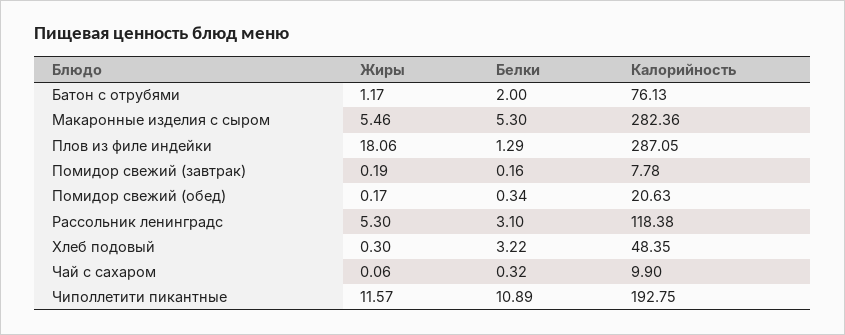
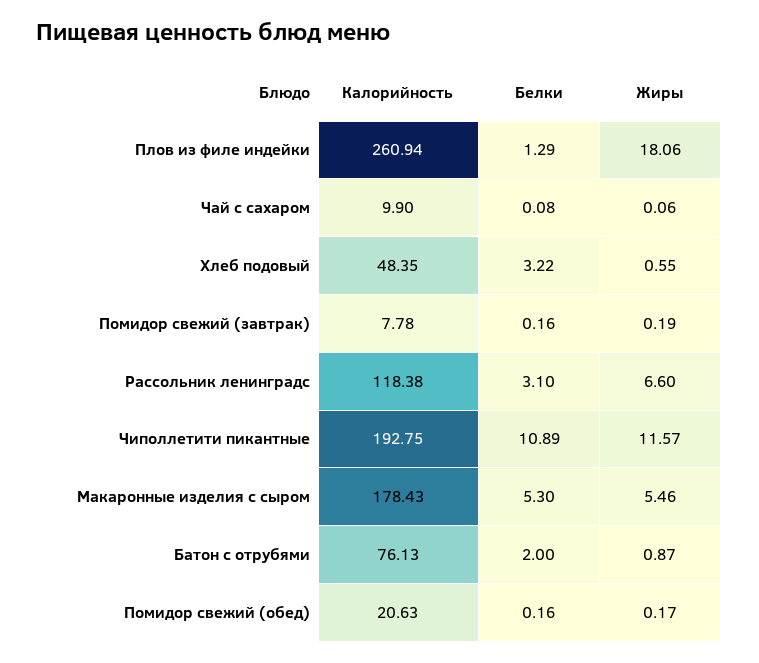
Жиры, Батон с отрубями: 1.17 -> 0.87
Калорийность, Макаронные изделия с сыром: 282.36 -> 178.43
Калорийность, Плов из филе индейки: 287.05 -> 260.94
Белки, Помидор свежий (обед): 0.34 -> 0.16
Жиры, Рассольник ленинградс: 5.3 -> 6.6
Жиры, Хлеб подовый: 0.3 -> 0.55
Белки, Чай с сахаром: 0.32 -> 0.08

